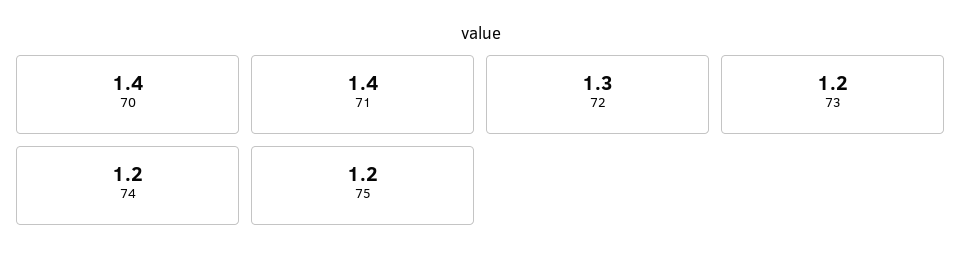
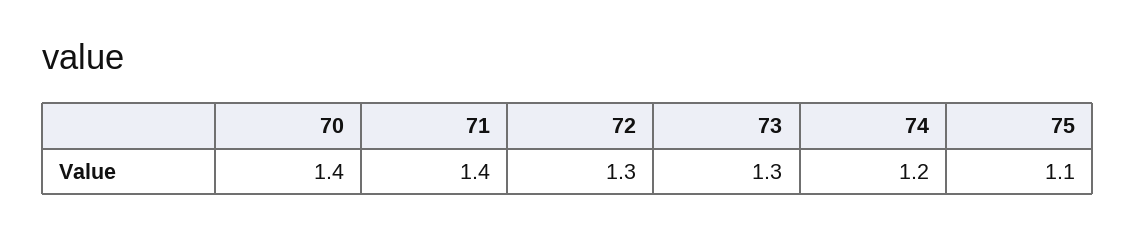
73: 1.2 -> 1.3
75: 1.2 -> 1.1

